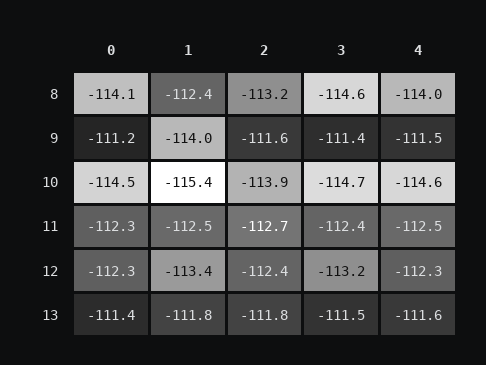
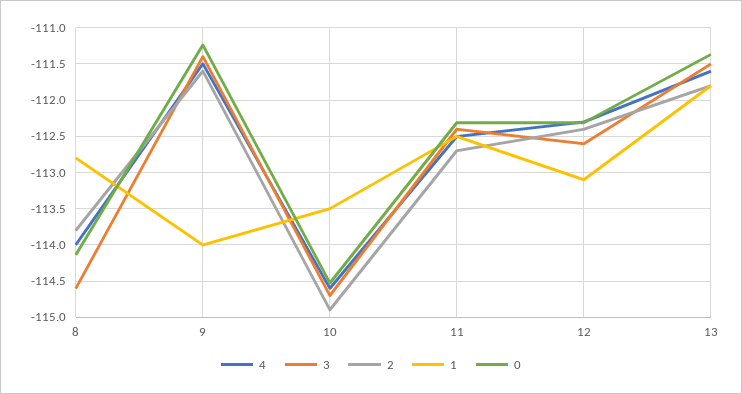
1, 8: -112.4 -> -112.8
2, 8: -113.2 -> -113.8
1, 10: -115.4 -> -113.5
2, 10: -113.9 -> -114.9
1, 12: -113.4 -> -113.1
3, 12: -113.2 -> -112.6

